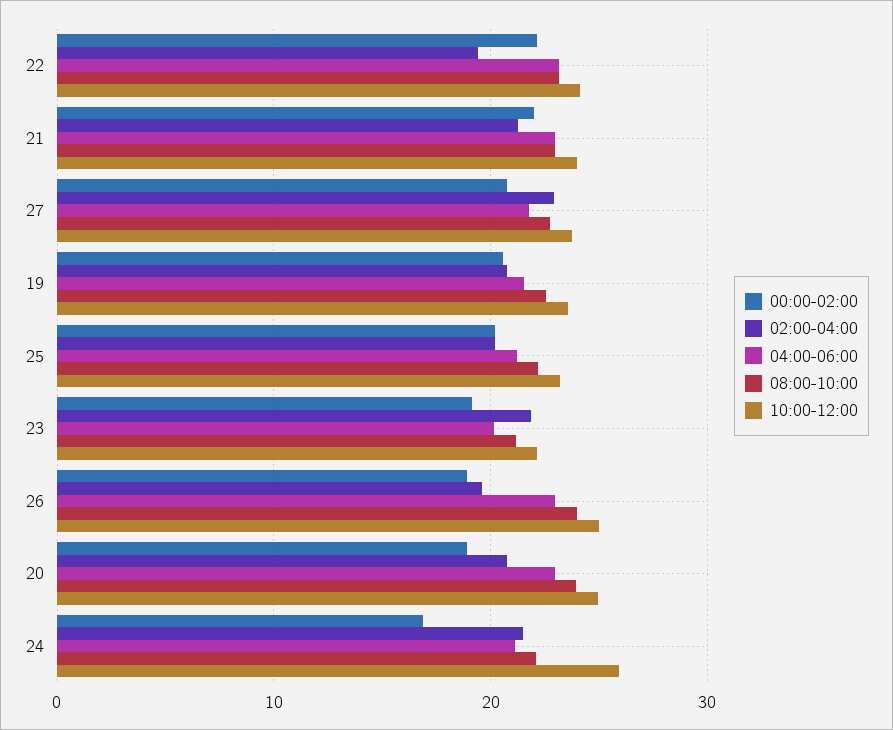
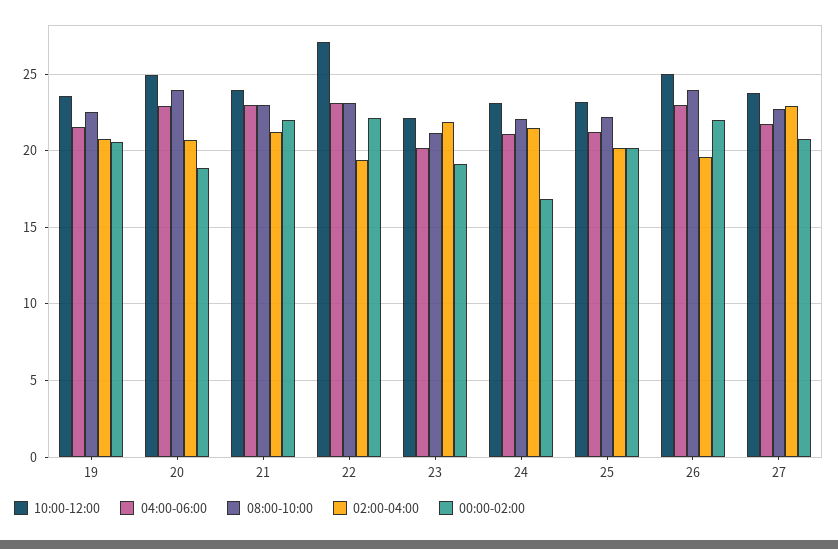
10:00-12:00, 22: 24 -> 27
00:00-02:00, 26: 19 -> 22
10:00-12:00, 24: 26 -> 23

